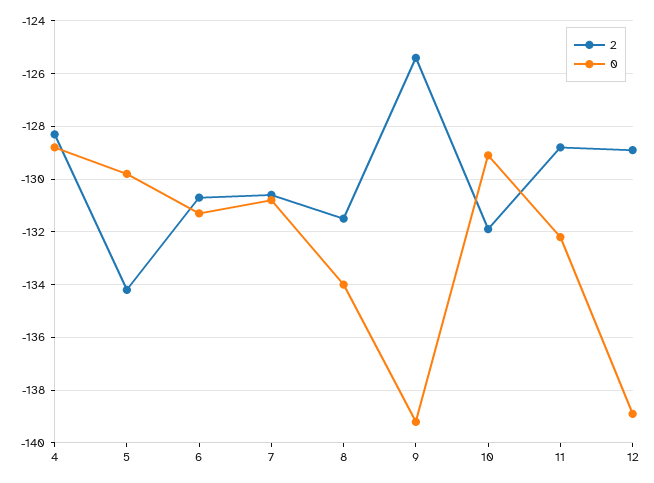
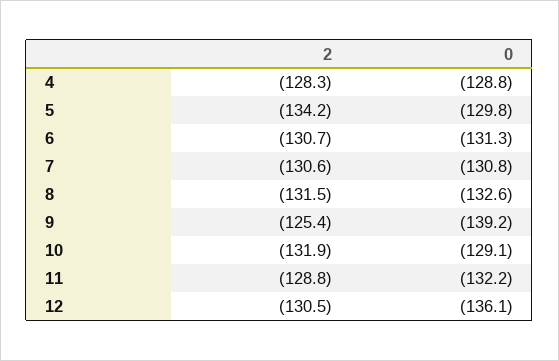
0, 8: -134 -> -132.6
2, 12: -129 -> -130.5
0, 12: -139 -> -136.1

